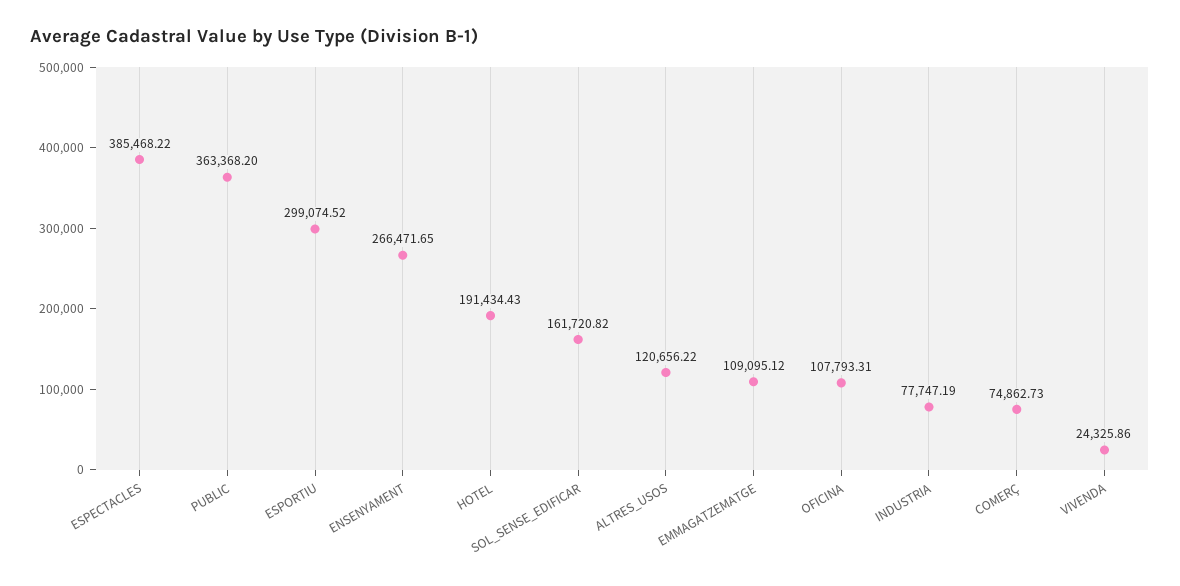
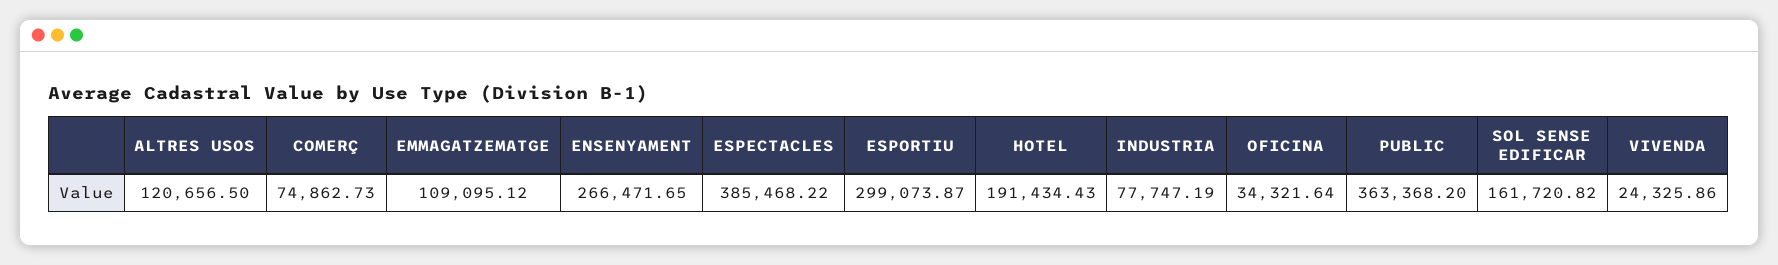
ESPORTIU: 299074.52 -> 299073.87
ALTRES_USOS: 120656.22 -> 120656.5
OFICINA: 107793.31 -> 34321.64

